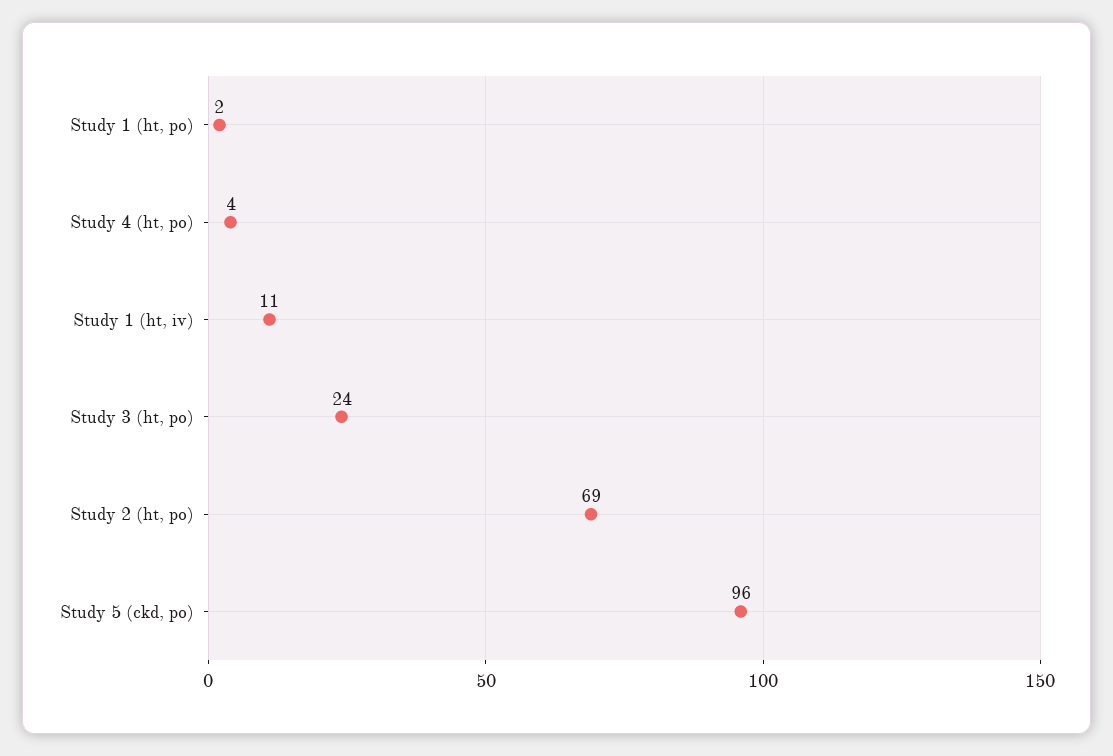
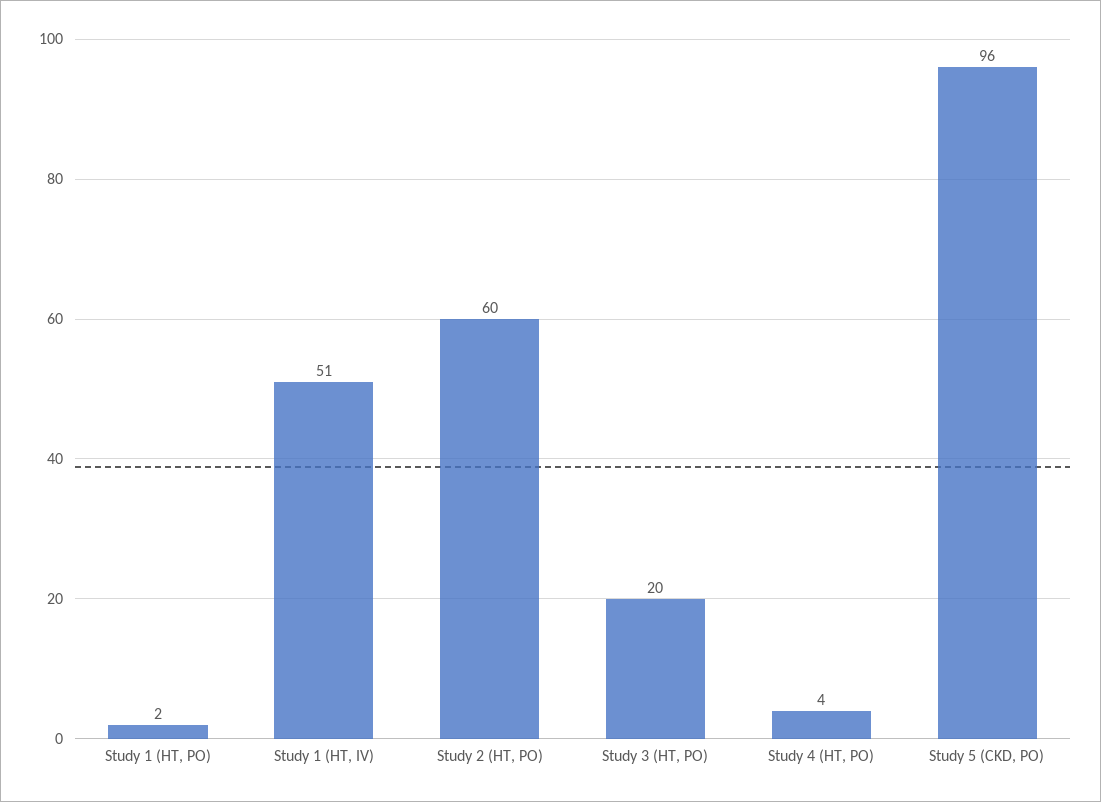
Study 1 (ht, iv): 11 -> 51
Study 3 (ht, po): 24 -> 20
Study 2 (ht, po): 69 -> 60

